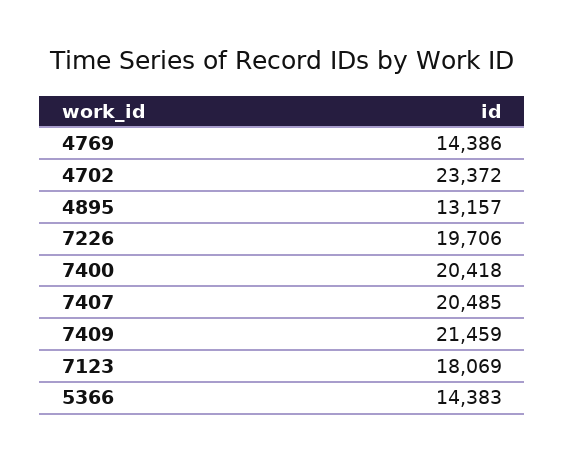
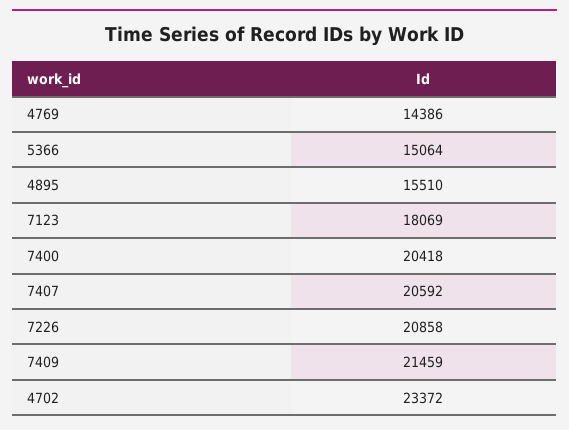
4895: 13157 -> 15510
7226: 19706 -> 20858
7407: 20485 -> 20592
5366: 14383 -> 15064

